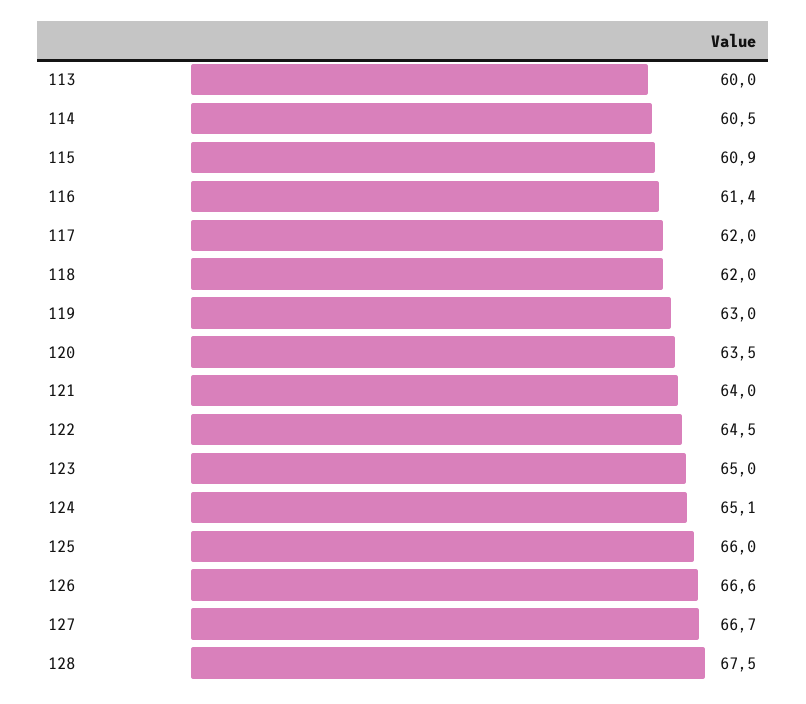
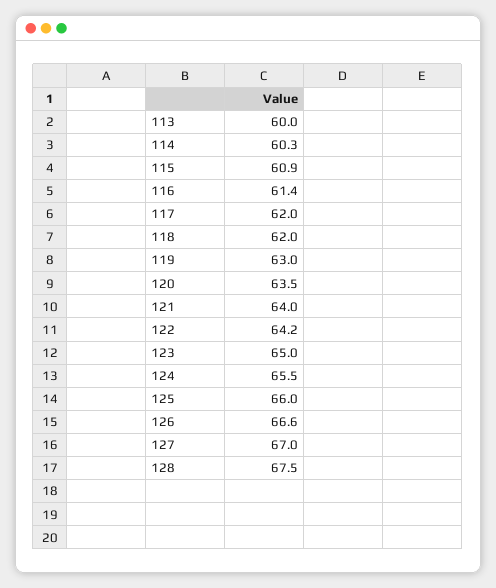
114: 60.5 -> 60.3
122: 64.5 -> 64.2
124: 65.1 -> 65.5
127: 66.7 -> 67

